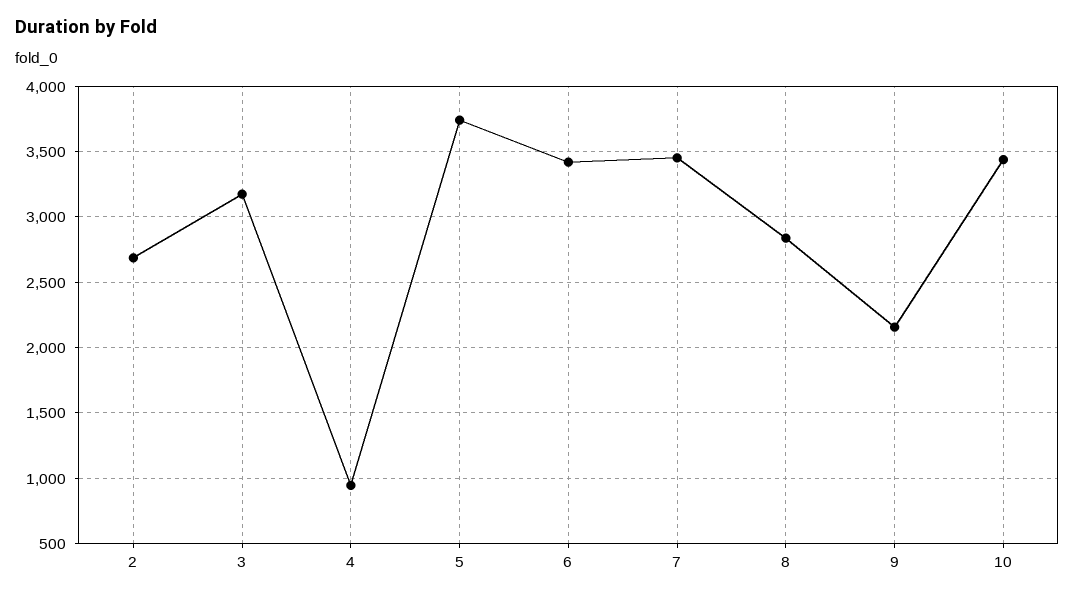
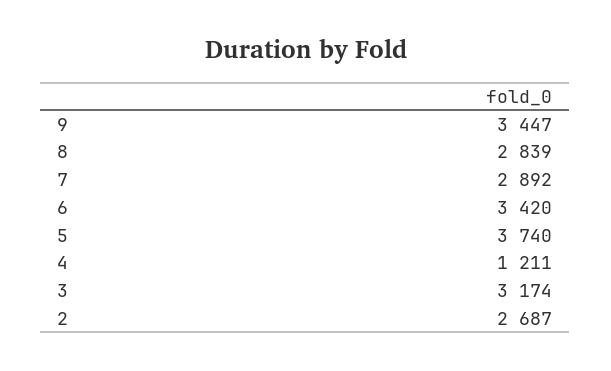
4: 950 -> 1211
7: 3450 -> 2892
9: 2150 -> 3447
10: 3450 -> none

